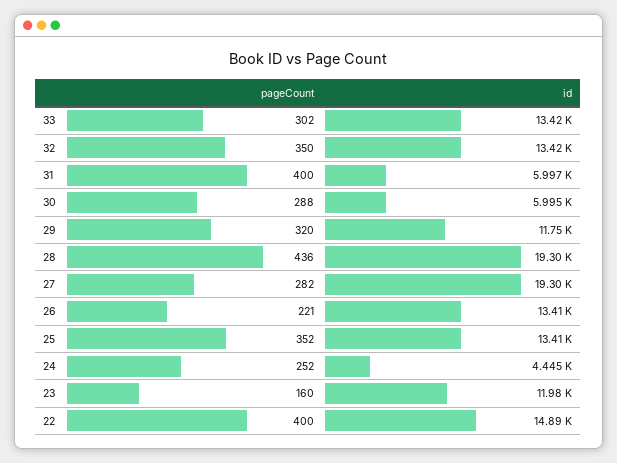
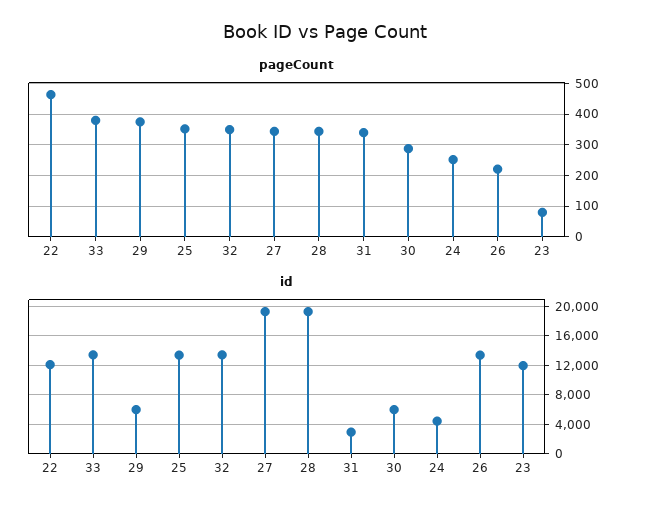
pageCount, 33: 302 -> 380
pageCount, 31: 400 -> 340
id, 31: 5997 -> 3000
pageCount, 29: 320 -> 380
id, 29: 11750 -> 6000
pageCount, 28: 436 -> 340
pageCount, 27: 282 -> 340
pageCount, 23: 160 -> 80
pageCount, 22: 400 -> 460
id, 22: 14890 -> 12000

